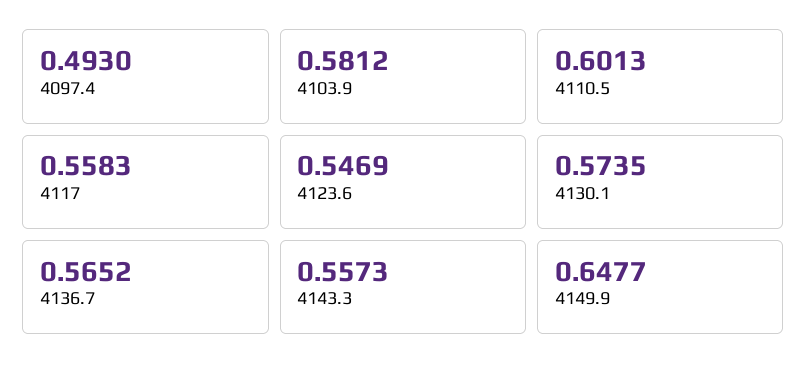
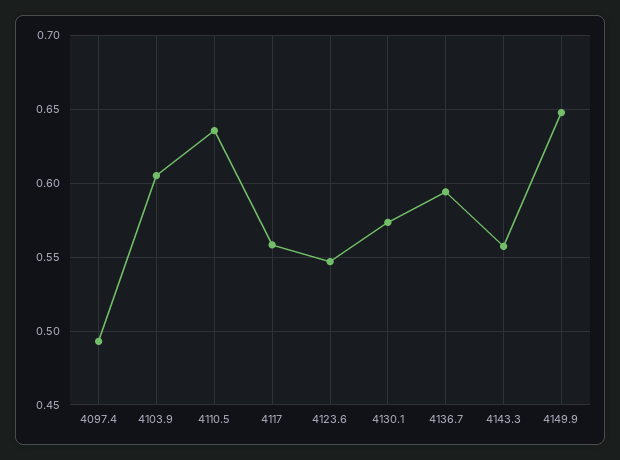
4103.9: 0.5812 -> 0.605
4110.5: 0.6013 -> 0.635
4136.7: 0.5652 -> 0.595

